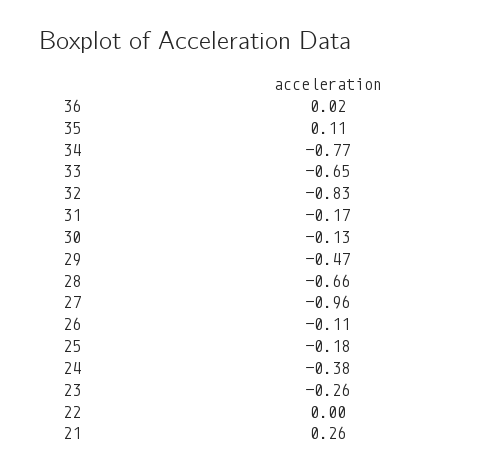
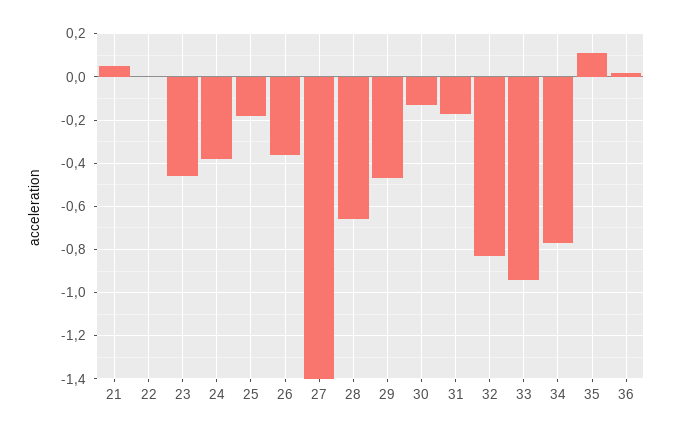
33: -0.65 -> -0.95
27: -0.96 -> -1.4
26: -0.11 -> -0.35
23: -0.26 -> -0.45
21: 0.26 -> 0.05

